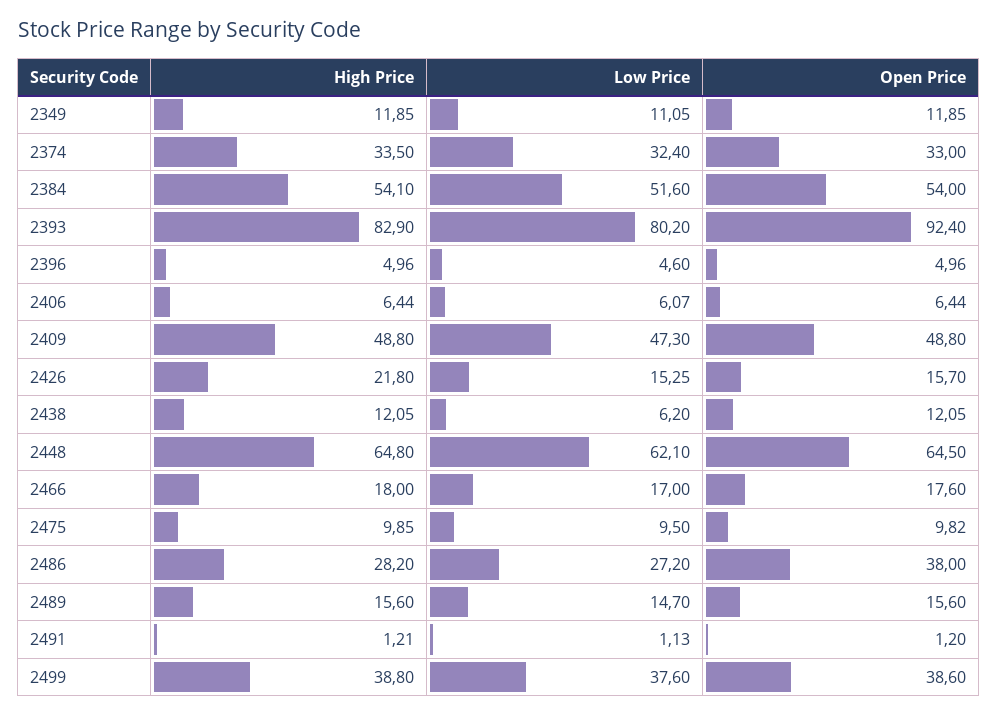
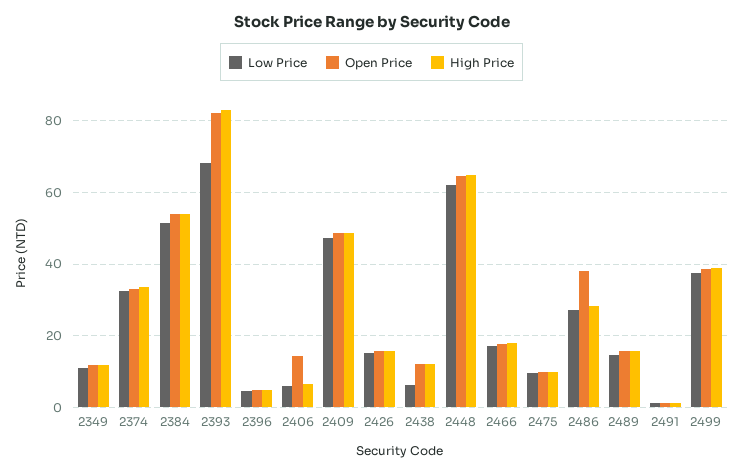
Low Price, 2393: 80.2 -> 68
Open Price, 2393: 92.4 -> 82
Open Price, 2406: 6.44 -> 14
High Price, 2426: 21.8 -> 16

